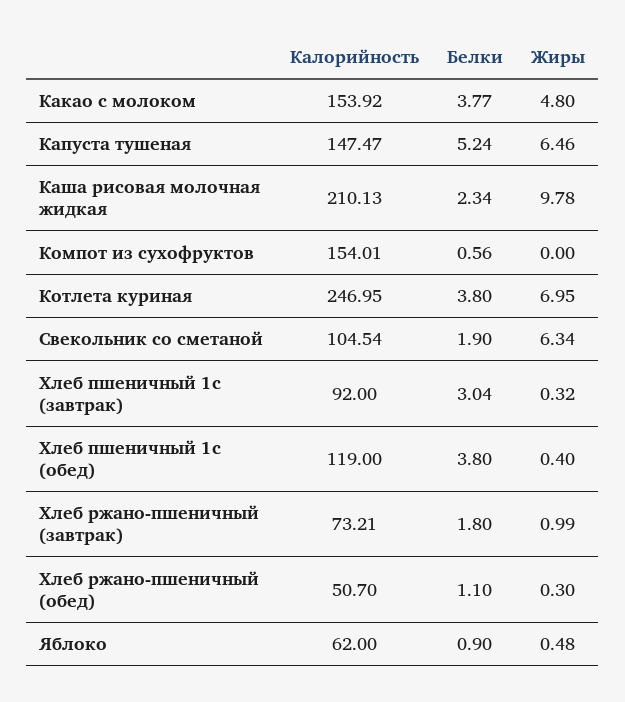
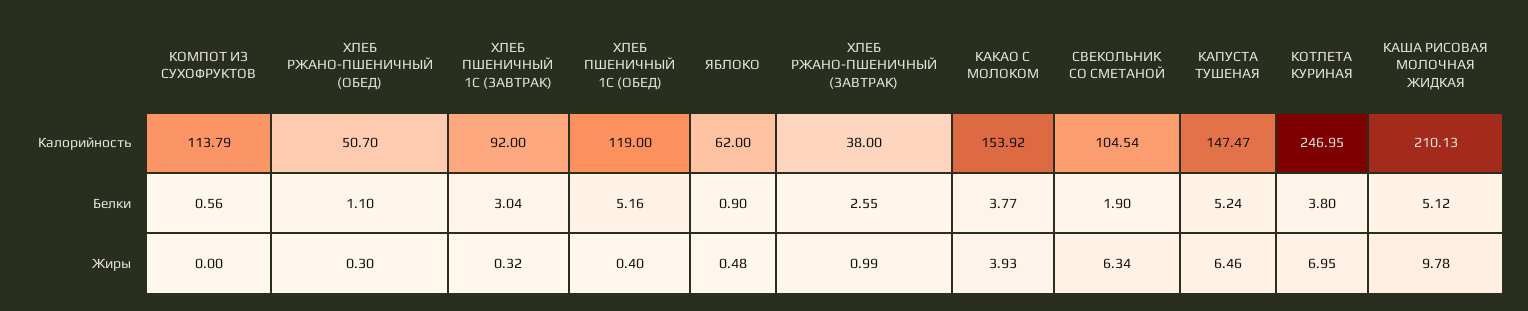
Жиры, Какао с молоком: 4.8 -> 3.93
Белки, Каша рисовая молочная жидкая: 2.34 -> 5.12
Калорийность, Компот из сухофруктов: 154.01 -> 113.79
Белки, Хлеб пшеничный 1с (обед): 3.8 -> 5.16
Калорийность, Хлеб ржано-пшеничный (завтрак): 73.21 -> 38
Белки, Хлеб ржано-пшеничный (завтрак): 1.8 -> 2.55

